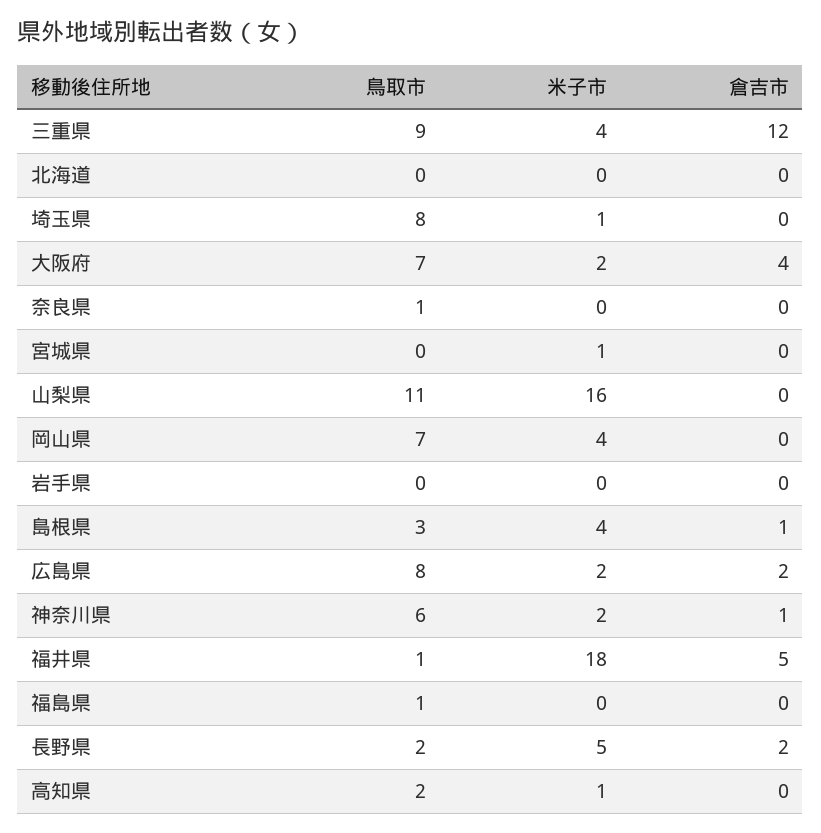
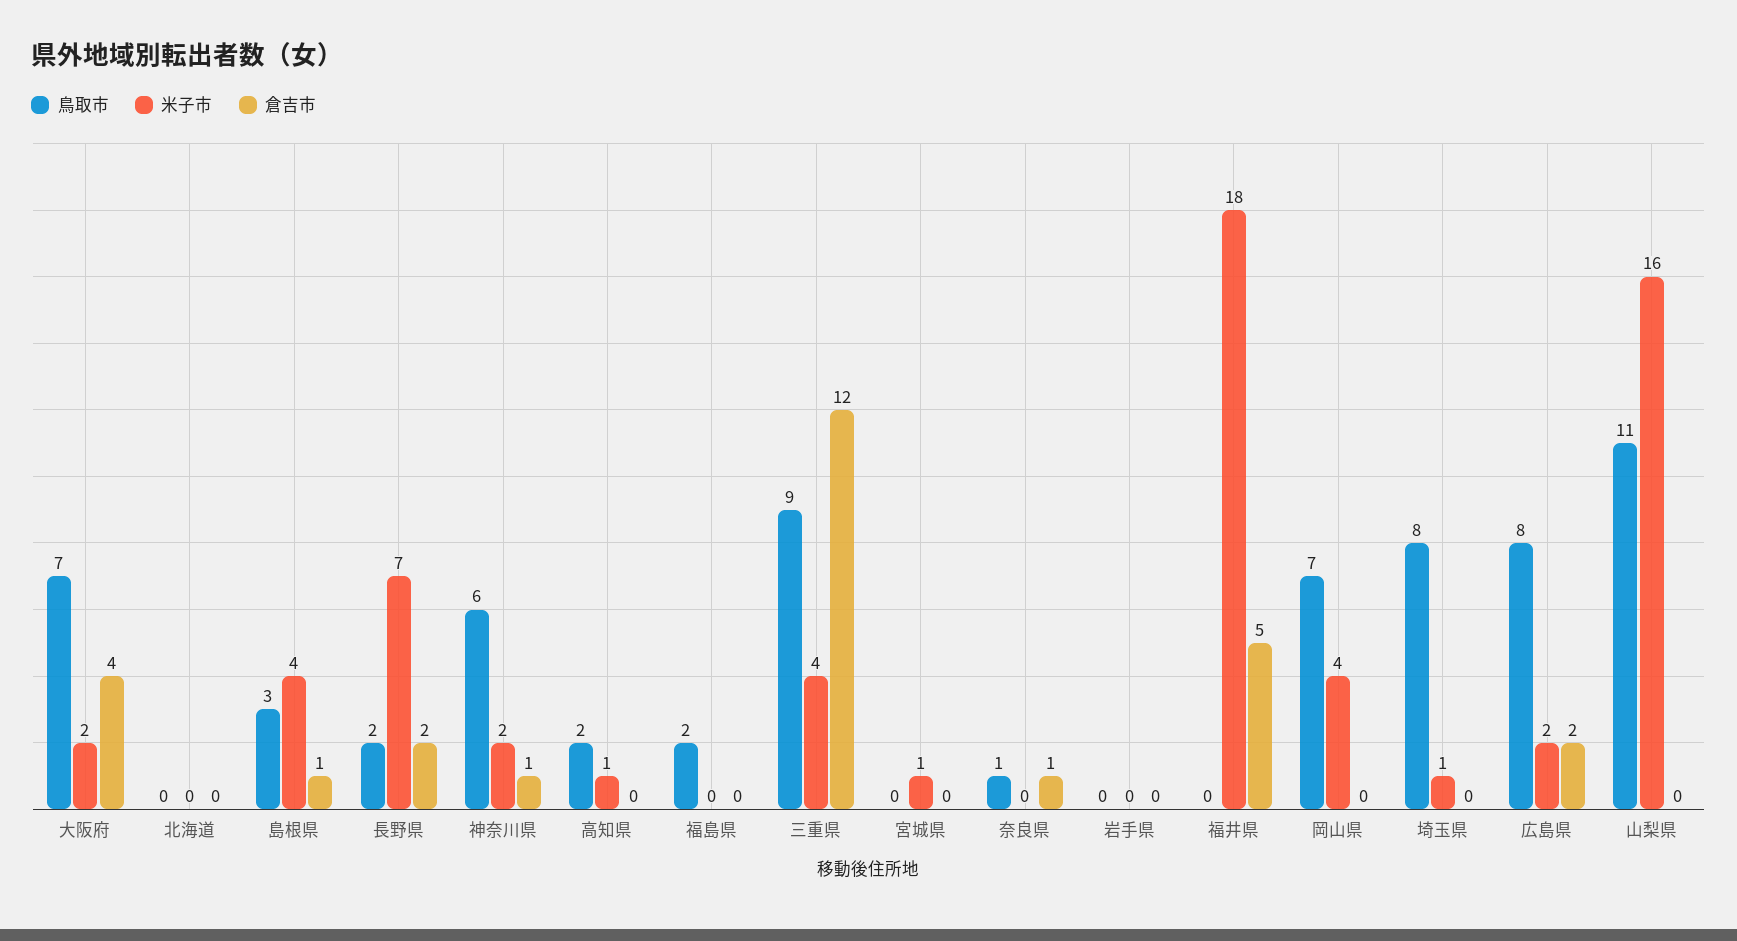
倉吉市, 奈良県: 0 -> 1
鳥取市, 福井県: 1 -> 0
鳥取市, 福島県: 1 -> 2
米子市, 長野県: 5 -> 7

